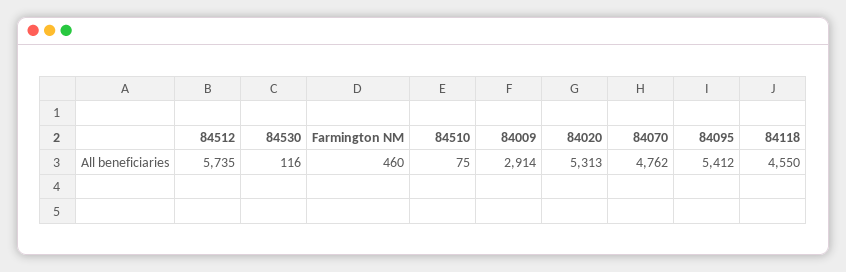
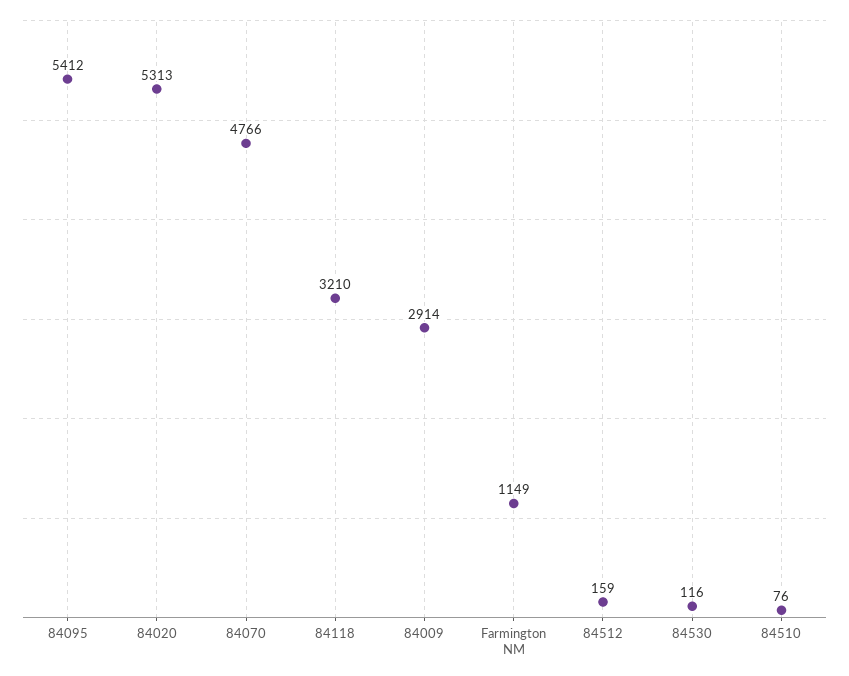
84512: 5735 -> 159
Farmington NM: 460 -> 1149
84510: 75 -> 76
84070: 4762 -> 4766
84118: 4550 -> 3210

